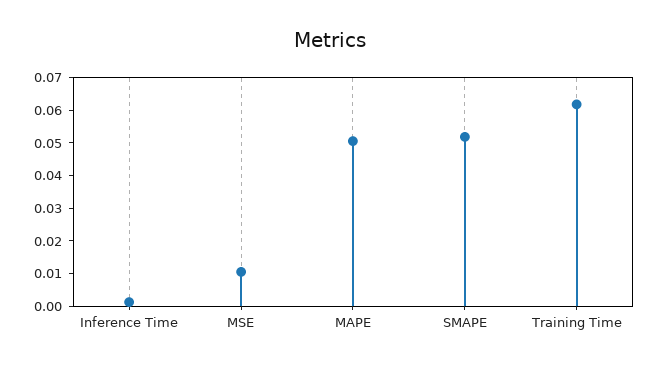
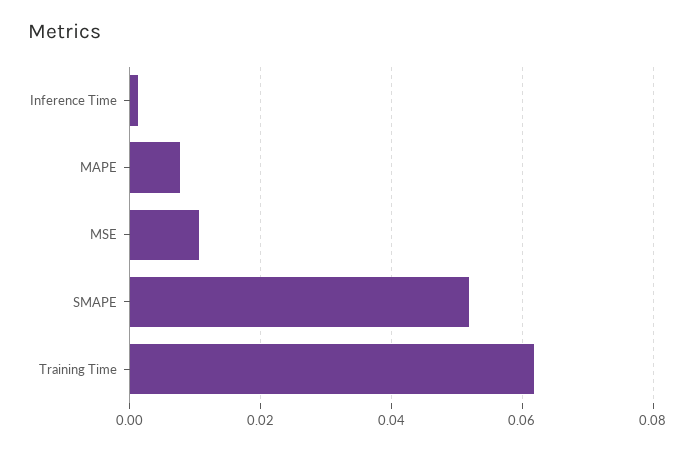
MAPE: 0.05 -> 0.008

